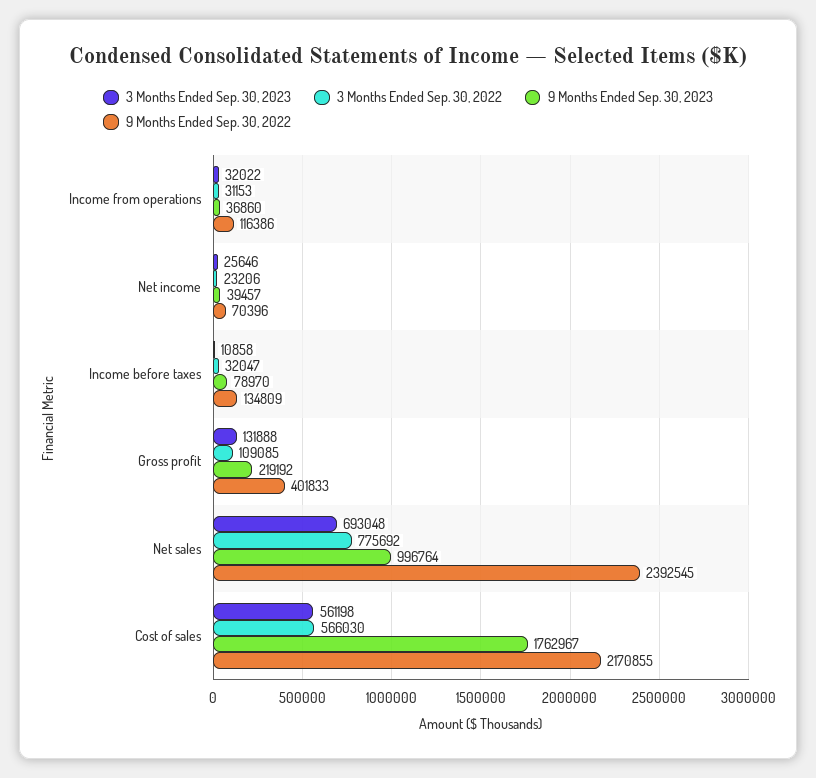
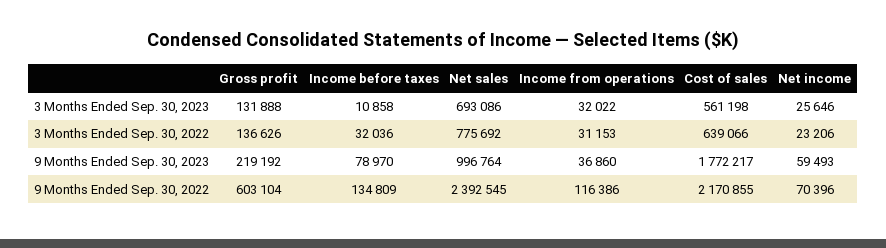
9 Months Ended Sep. 30, 2023, Net income: 39457 -> 59493
3 Months Ended Sep. 30, 2022, Income before taxes: 32047 -> 32036
3 Months Ended Sep. 30, 2022, Gross profit: 109085 -> 136626
9 Months Ended Sep. 30, 2022, Gross profit: 401833 -> 603104
3 Months Ended Sep. 30, 2023, Net sales: 693048 -> 693086
3 Months Ended Sep. 30, 2022, Cost of sales: 566030 -> 639066
9 Months Ended Sep. 30, 2023, Cost of sales: 1762967 -> 1772217

